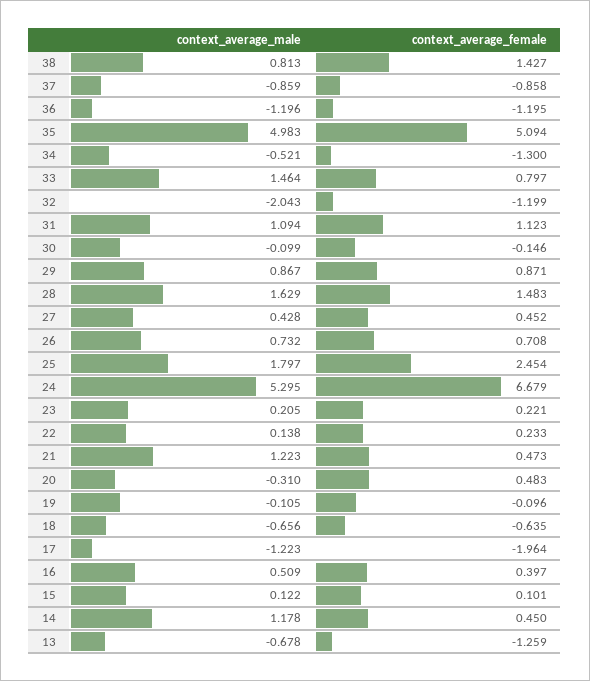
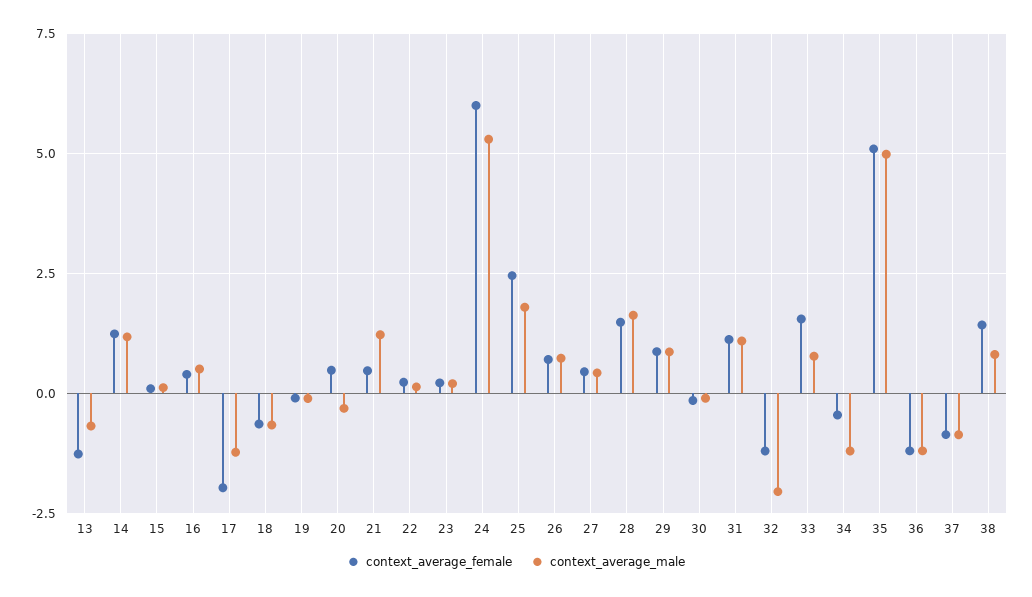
context_average_male, 34: -0.521 -> -1.25
context_average_female, 34: -1.3 -> -0.5
context_average_male, 33: 1.464 -> 0.75
context_average_female, 33: 0.797 -> 1.5
context_average_female, 24: 6.679 -> 6
context_average_female, 14: 0.45 -> 1.25

